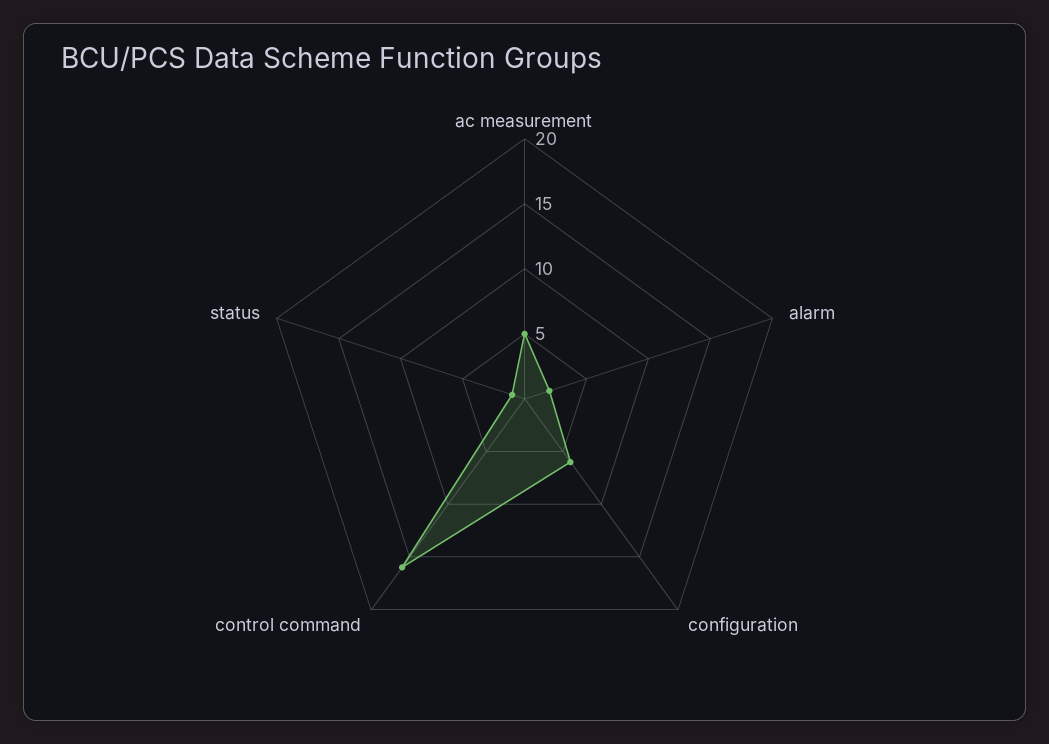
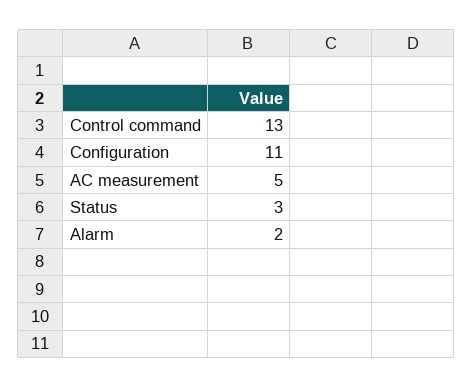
configuration: 6 -> 11
control command: 16 -> 13
status: 1 -> 3

